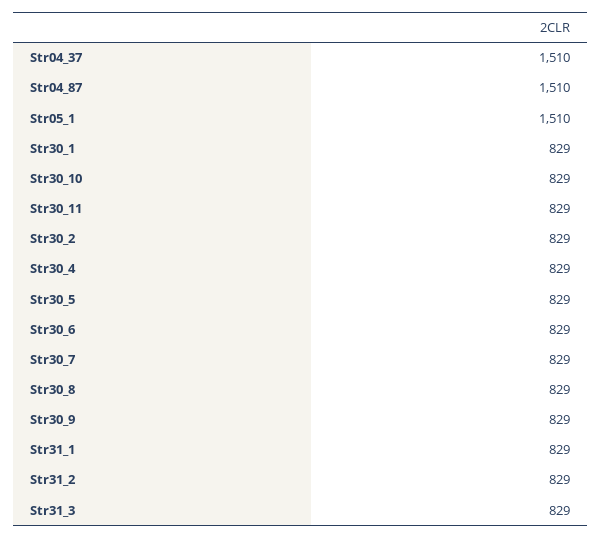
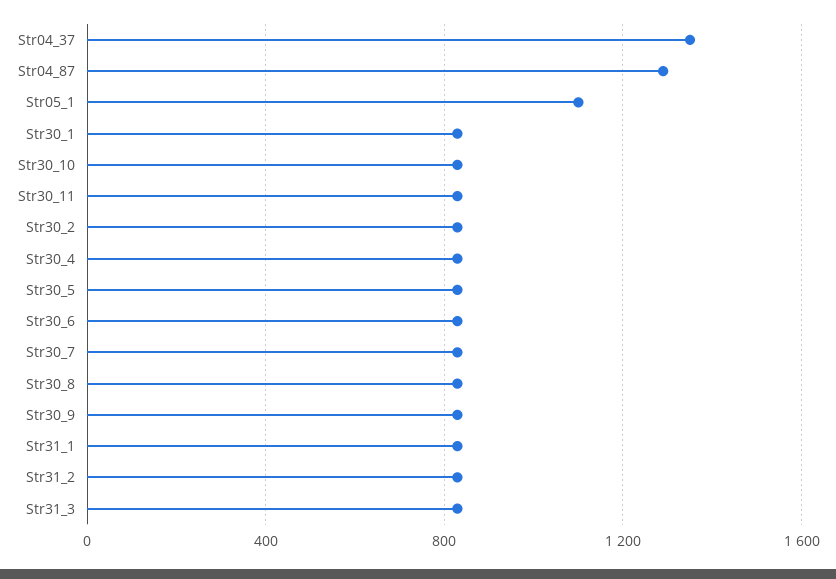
Str04_37: 1510 -> 1350
Str04_87: 1510 -> 1300
Str05_1: 1510 -> 1100

